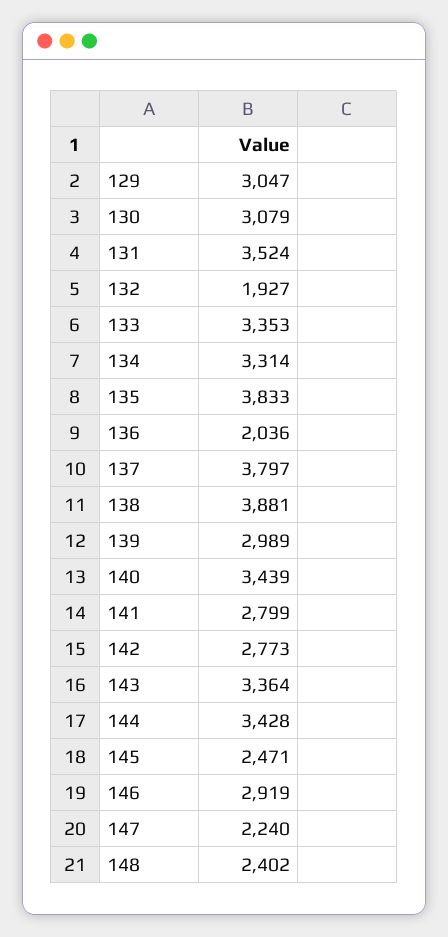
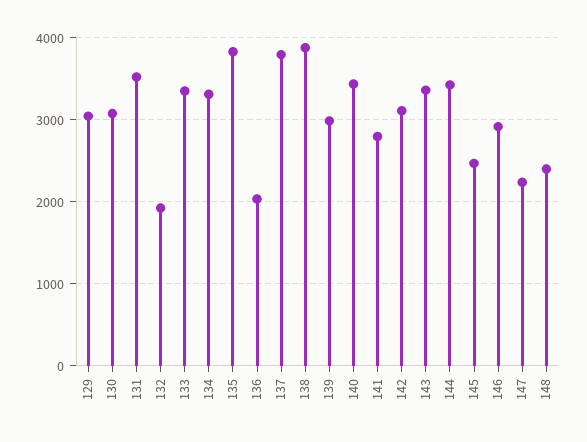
142: 2773 -> 3100

